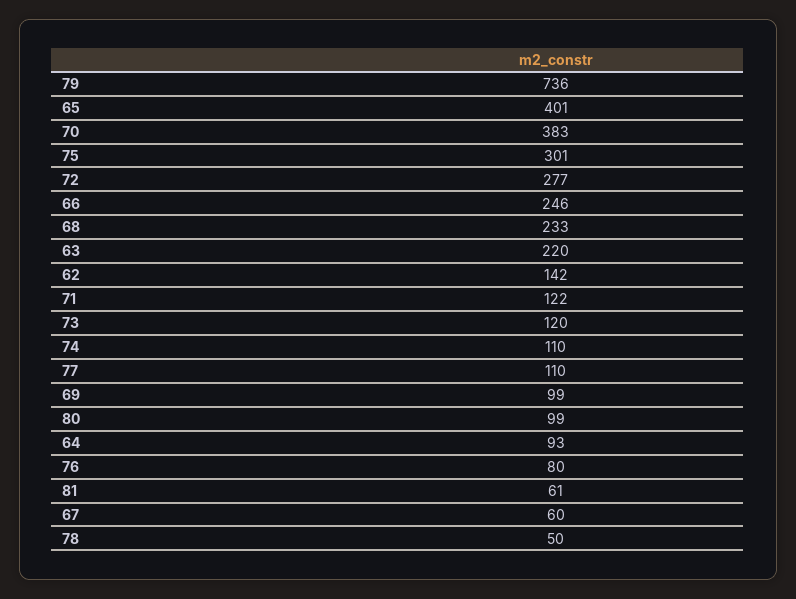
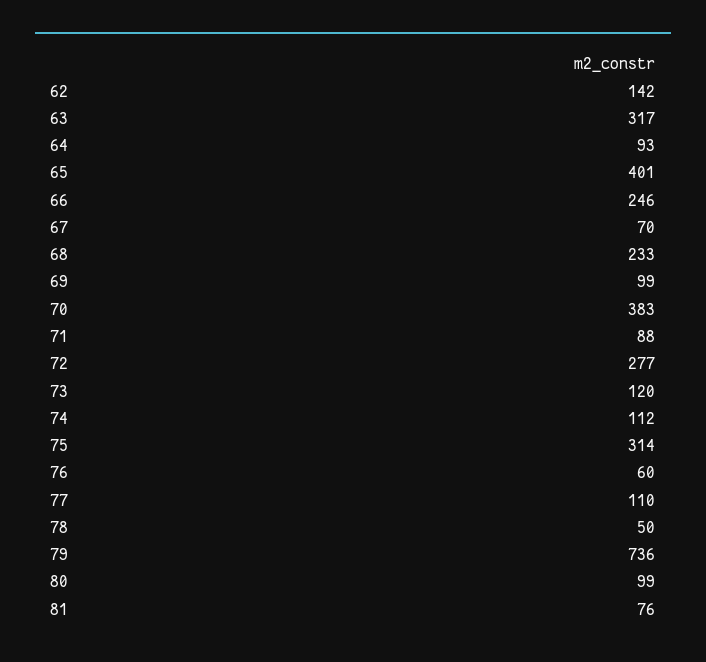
75: 301 -> 314
63: 220 -> 317
71: 122 -> 88
74: 110 -> 112
76: 80 -> 60
81: 61 -> 76
67: 60 -> 70

